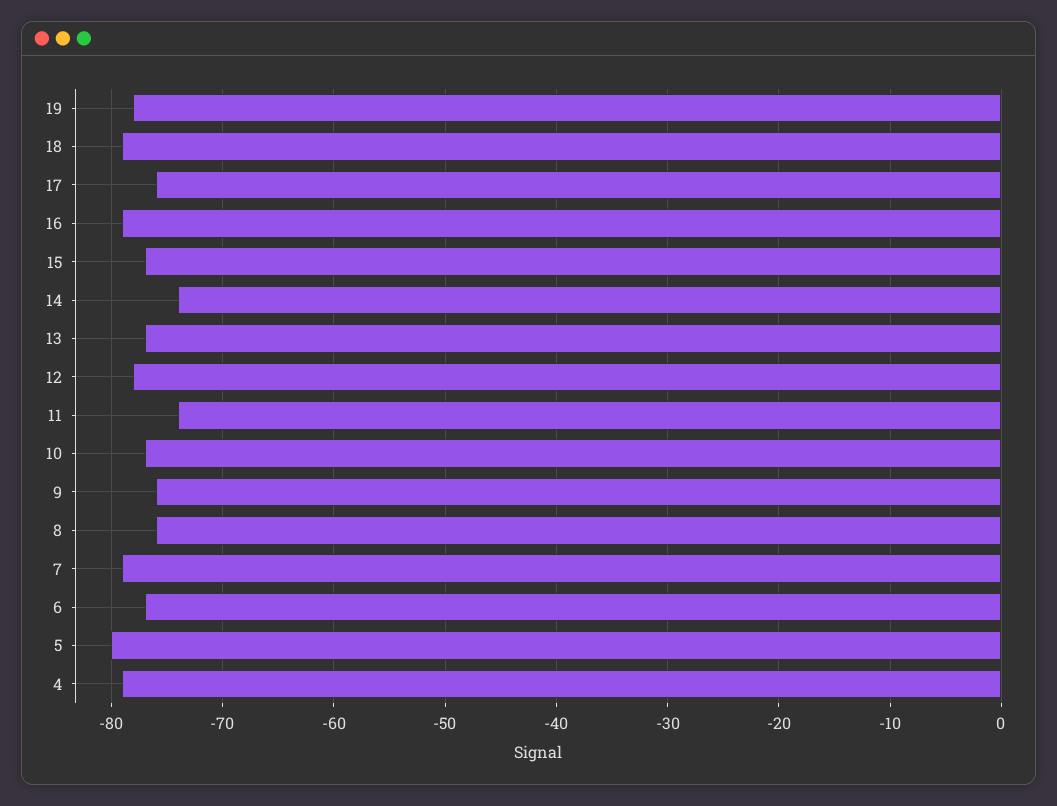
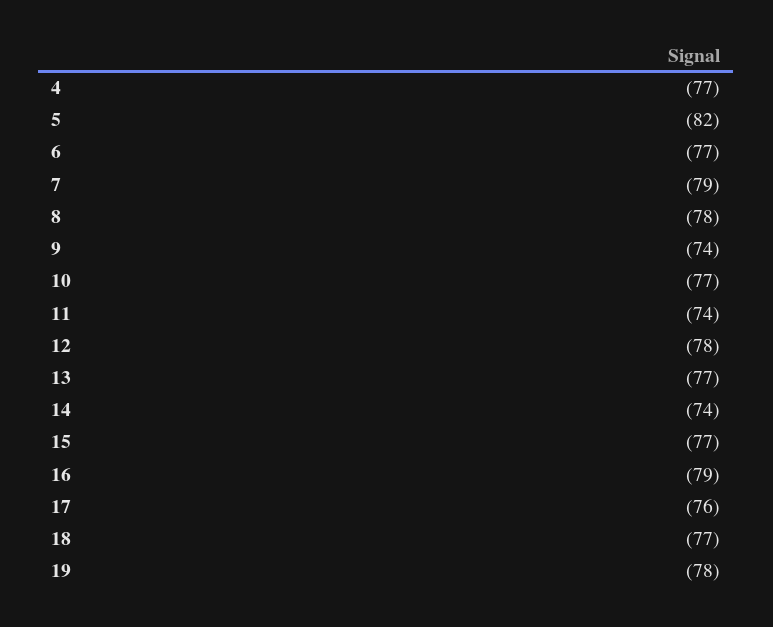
18: -79 -> -77
9: -76 -> -74
8: -76 -> -78
5: -80 -> -82
4: -79 -> -77

